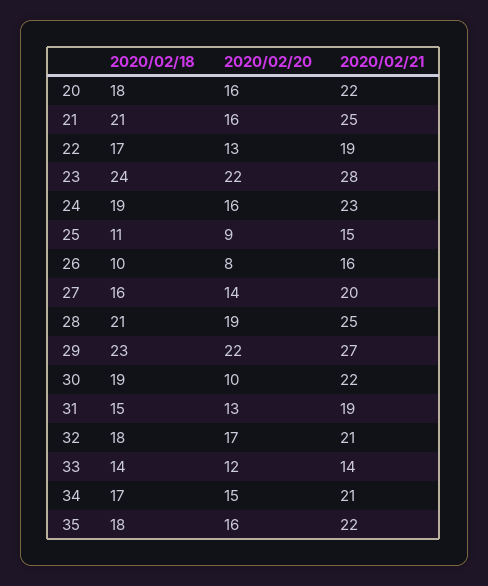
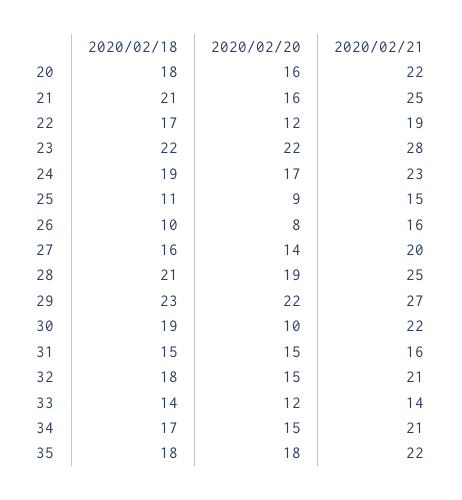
2020/02/20, 22: 13 -> 12
2020/02/18, 23: 24 -> 22
2020/02/20, 24: 16 -> 17
2020/02/20, 31: 13 -> 15
2020/02/21, 31: 19 -> 16
2020/02/20, 32: 17 -> 15
2020/02/20, 35: 16 -> 18

